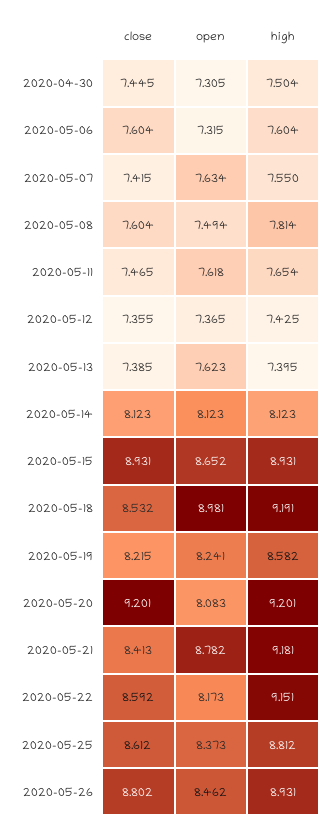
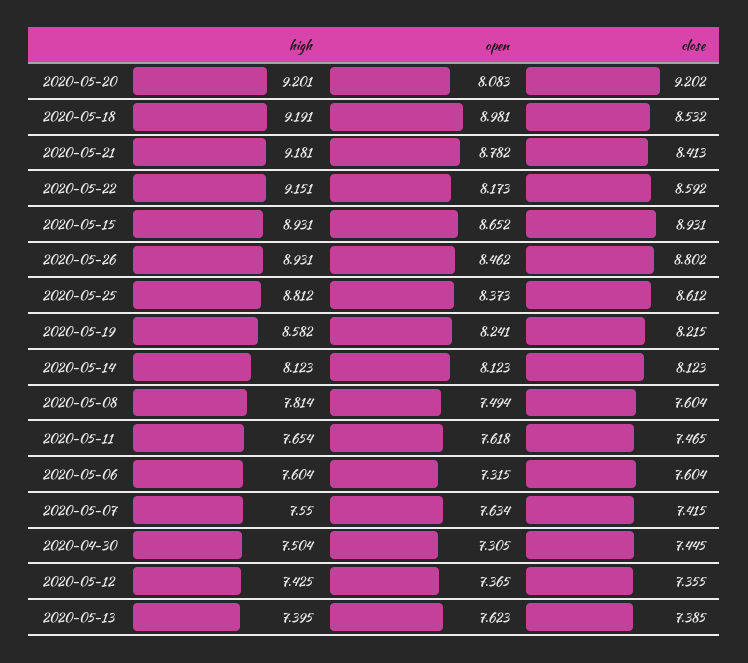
close, 2020-05-20: 9.201 -> 9.202

